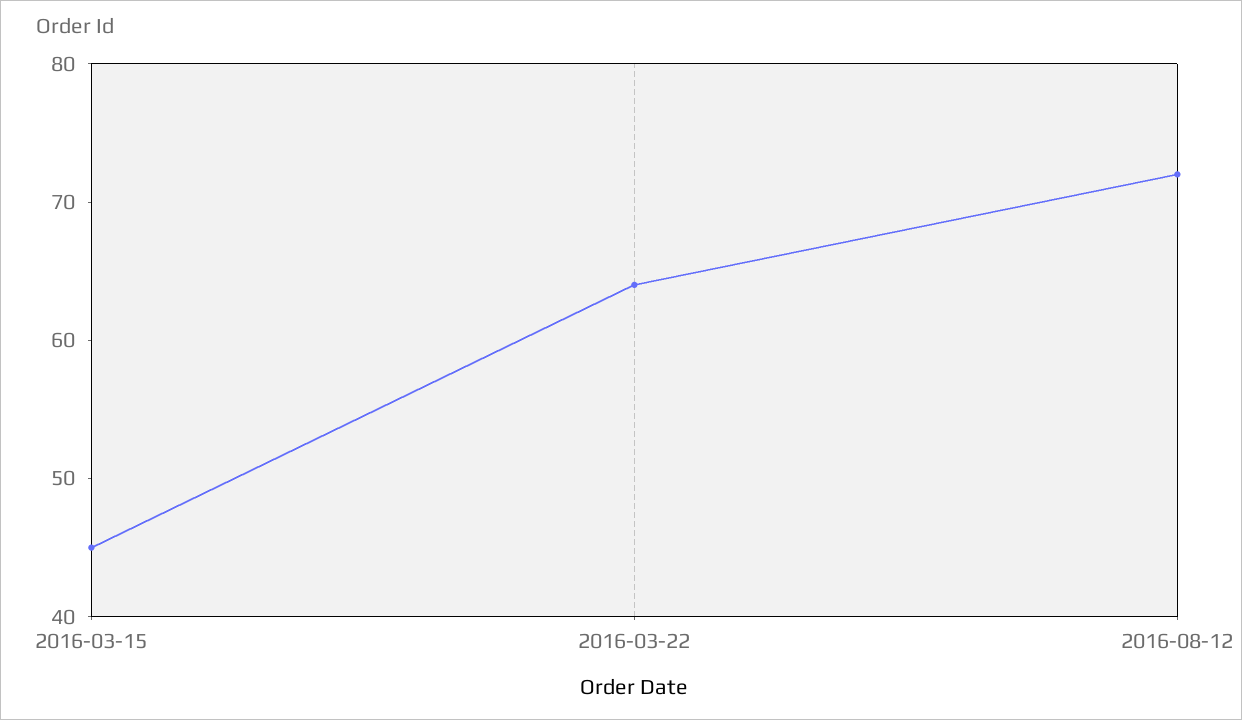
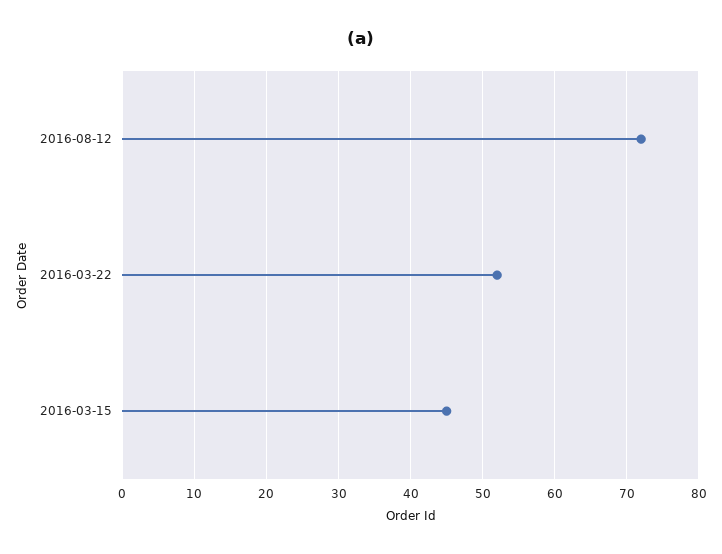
2016-03-22: 64 -> 52

